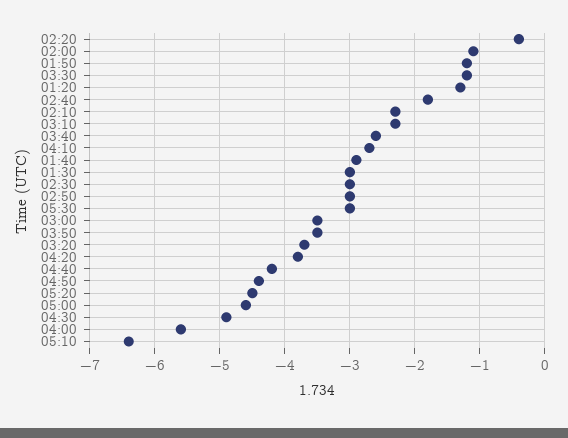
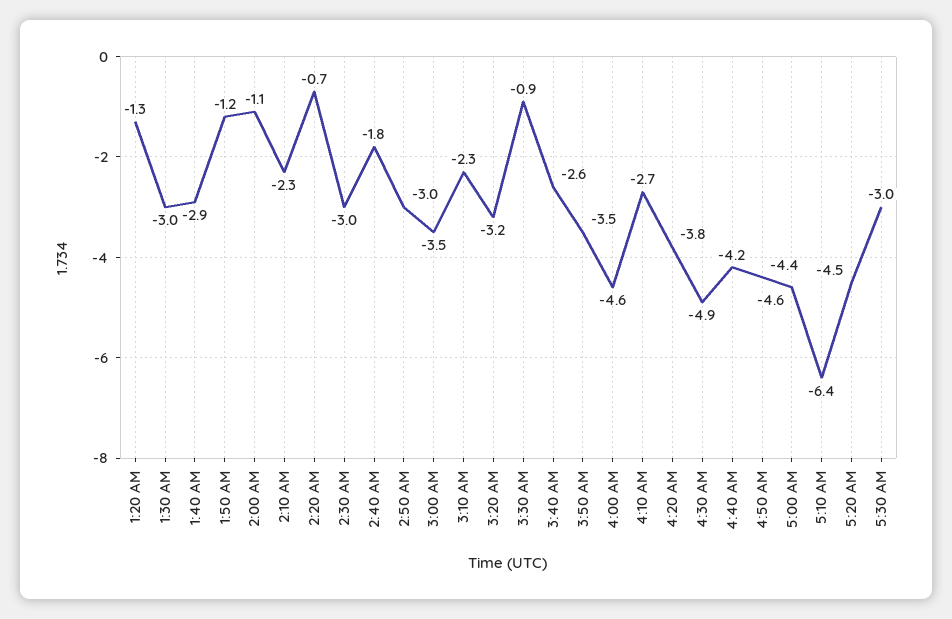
02:20: -0.4 -> -0.7
03:30: -1.2 -> -0.9
03:20: -3.7 -> -3.2
04:00: -5.6 -> -4.6

